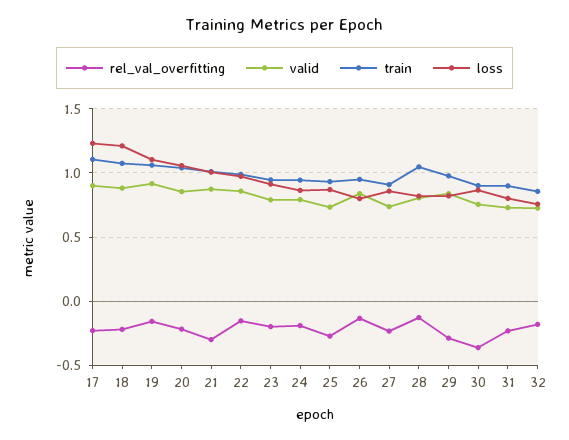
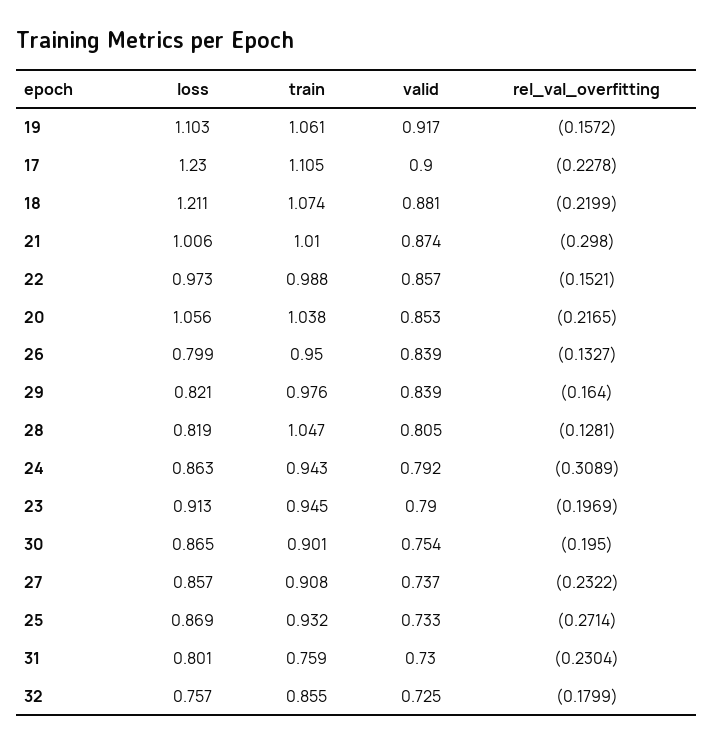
rel_val_overfitting, 24: -0.2 -> -0.3089
rel_val_overfitting, 29: -0.3 -> -0.164
rel_val_overfitting, 30: -0.35 -> -0.195
train, 31: 0.9 -> 0.759

